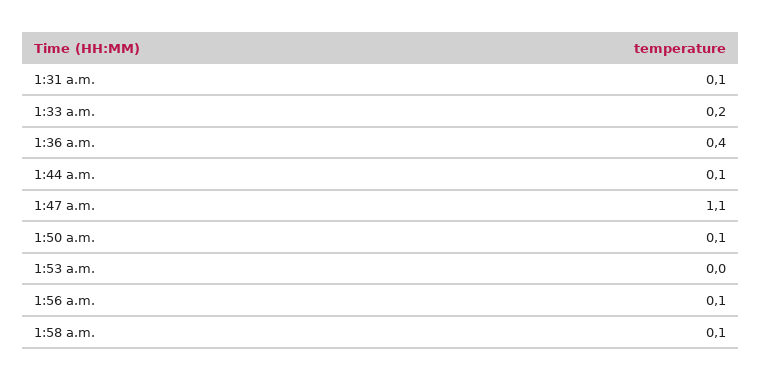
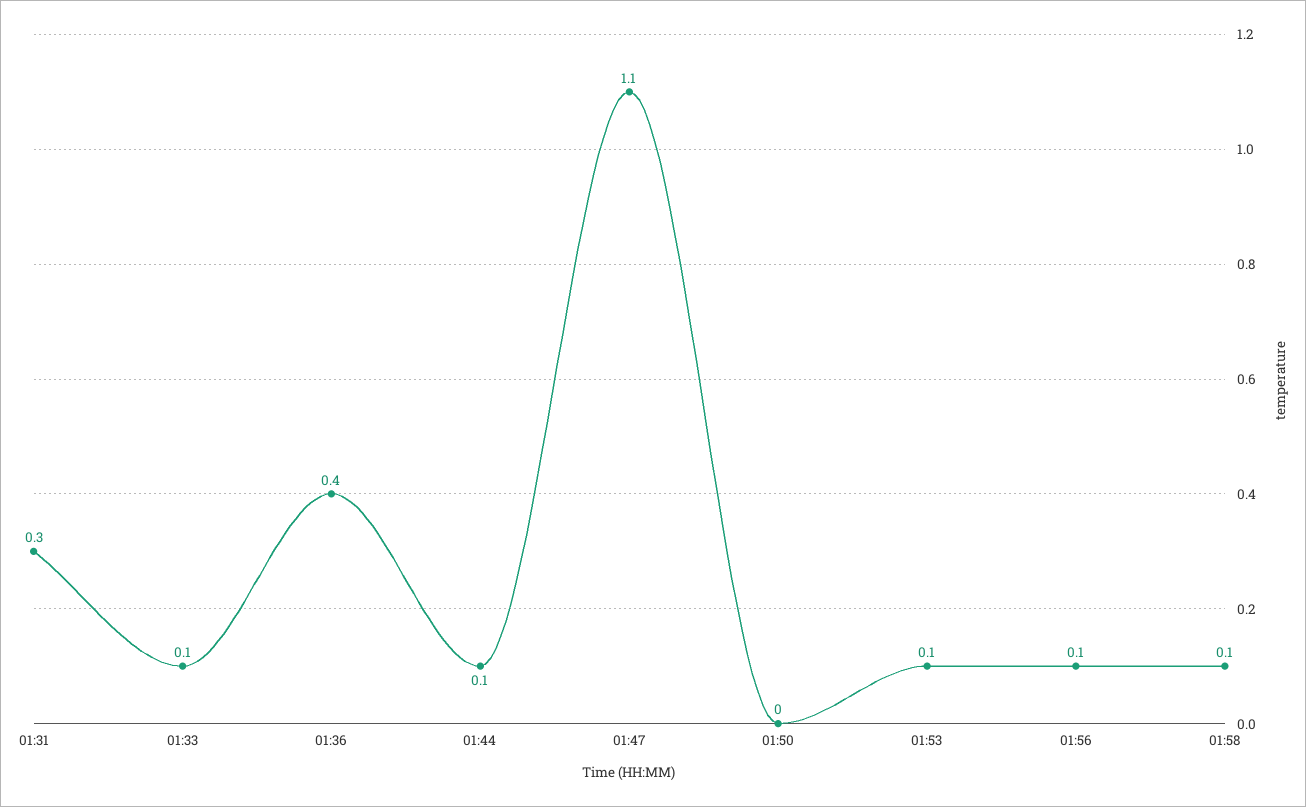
1:31 a.m.: 0.1 -> 0.3
1:33 a.m.: 0.2 -> 0.1
1:50 a.m.: 0.1 -> 0
1:53 a.m.: 0 -> 0.1

